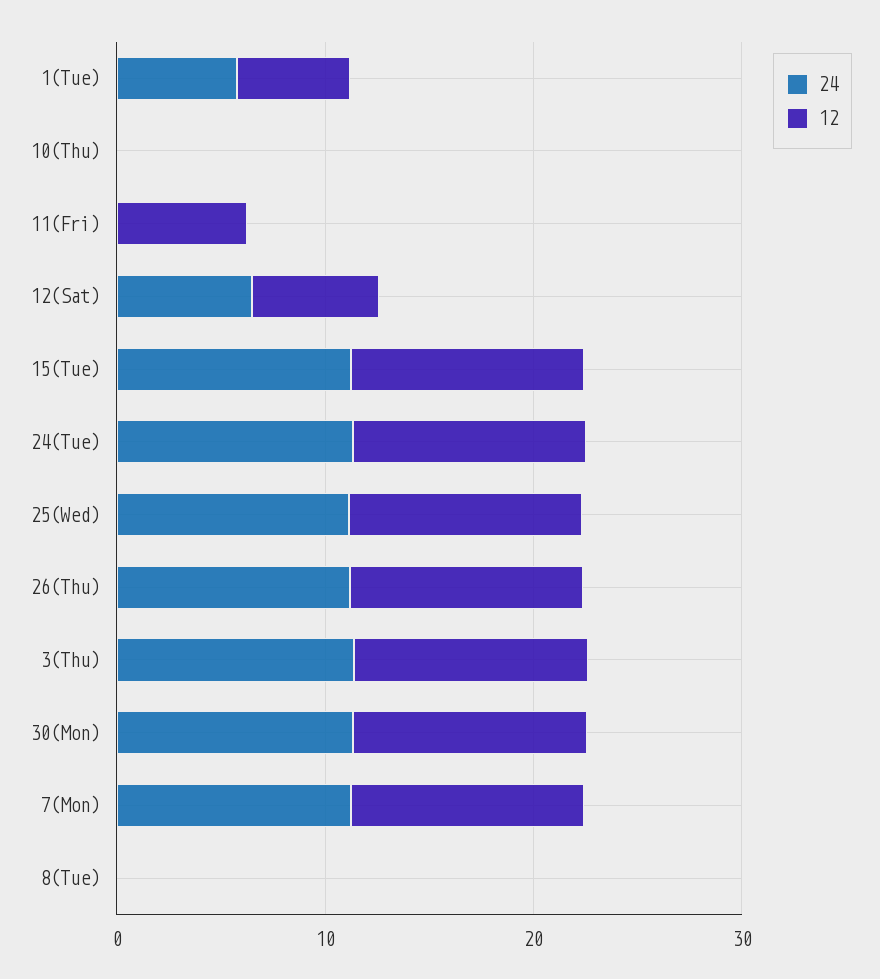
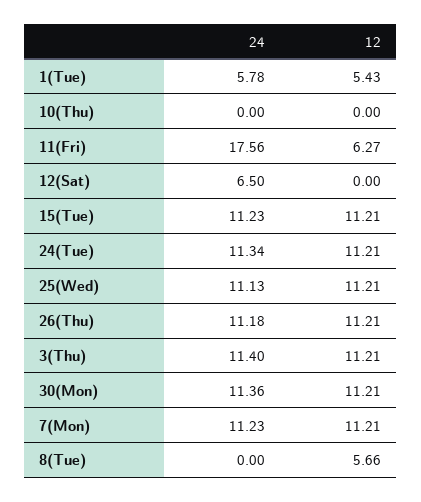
24, 11(Fri): 0 -> 17.56
12, 12(Sat): 6 -> 0
12, 8(Tue): 0 -> 5.66

